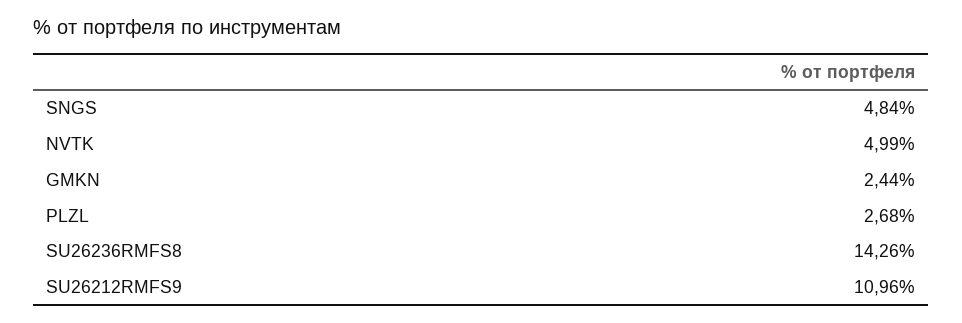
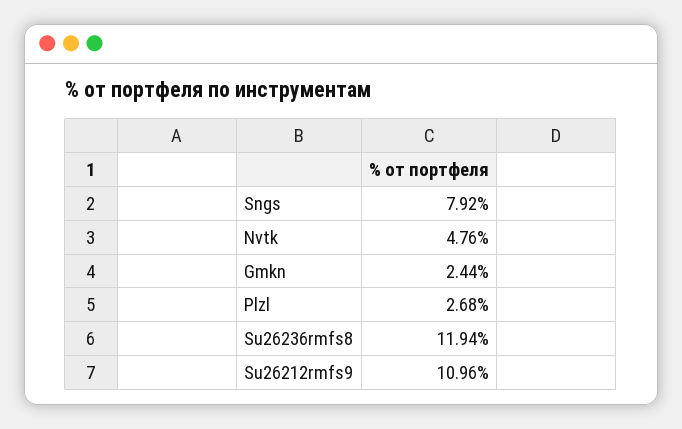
SNGS: 4.84 -> 7.92
NVTK: 4.99 -> 4.76
SU26236RMFS8: 14.26 -> 11.94

